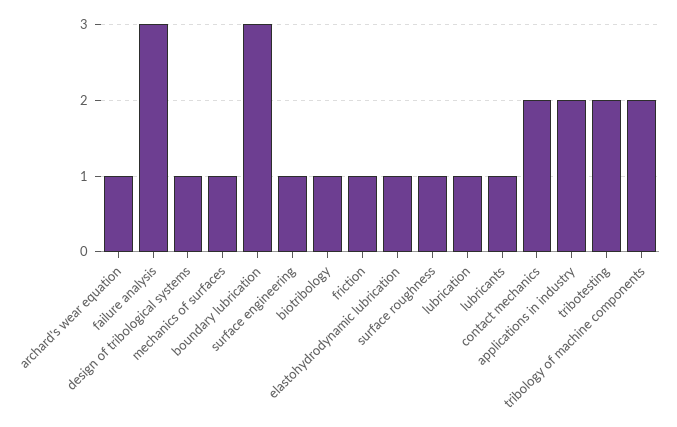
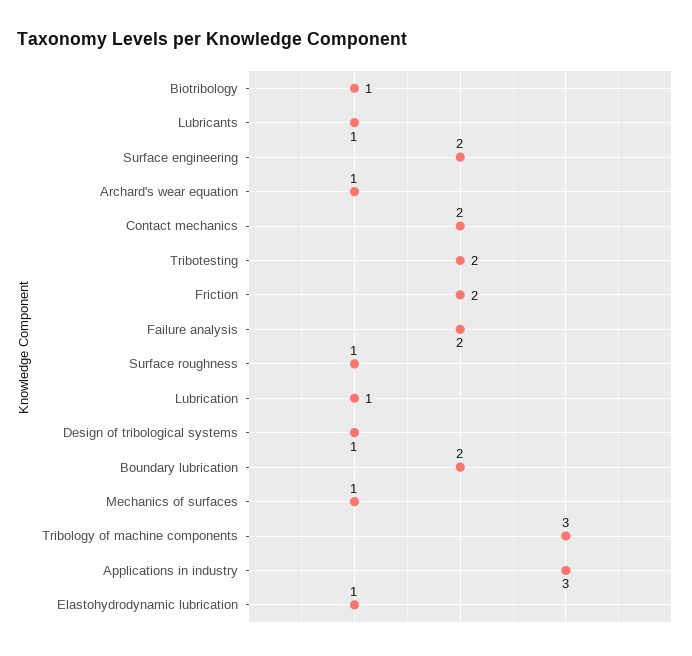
failure analysis: 3 -> 2
boundary lubrication: 3 -> 2
surface engineering: 1 -> 2
friction: 1 -> 2
applications in industry: 2 -> 3
tribology of machine components: 2 -> 3

